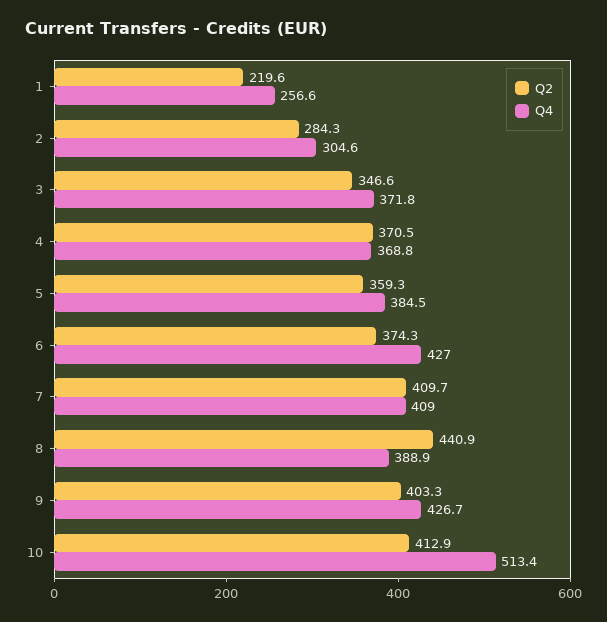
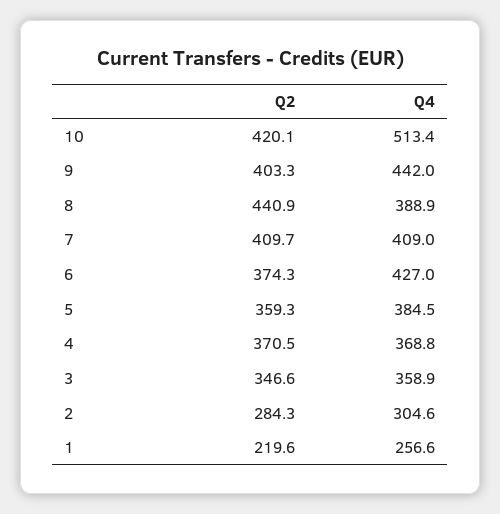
Q4, 3: 371.8 -> 358.9
Q4, 9: 426.7 -> 442
Q2, 10: 412.9 -> 420.1

